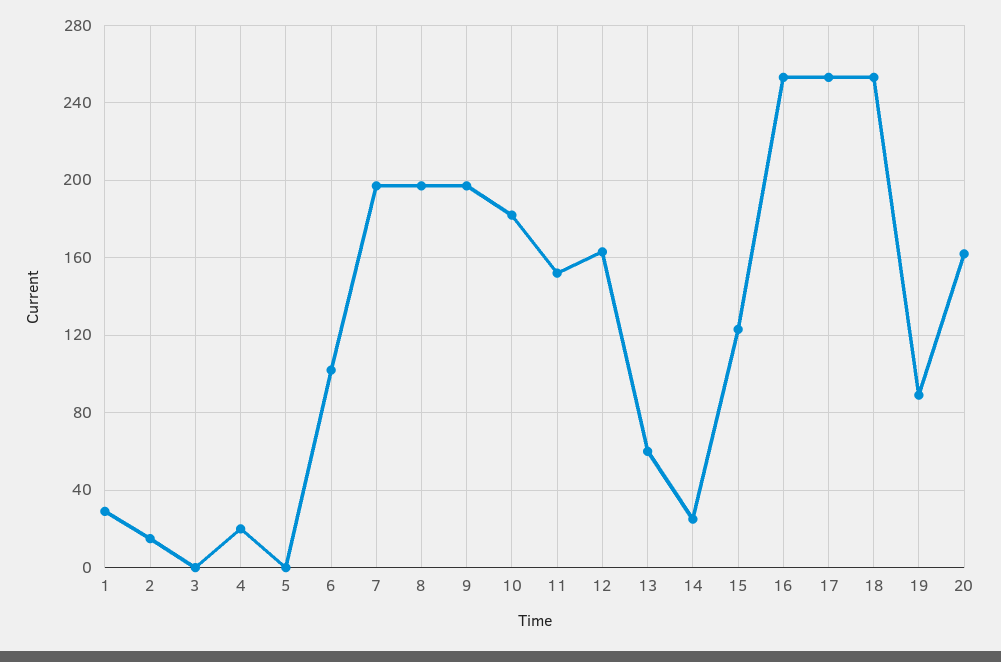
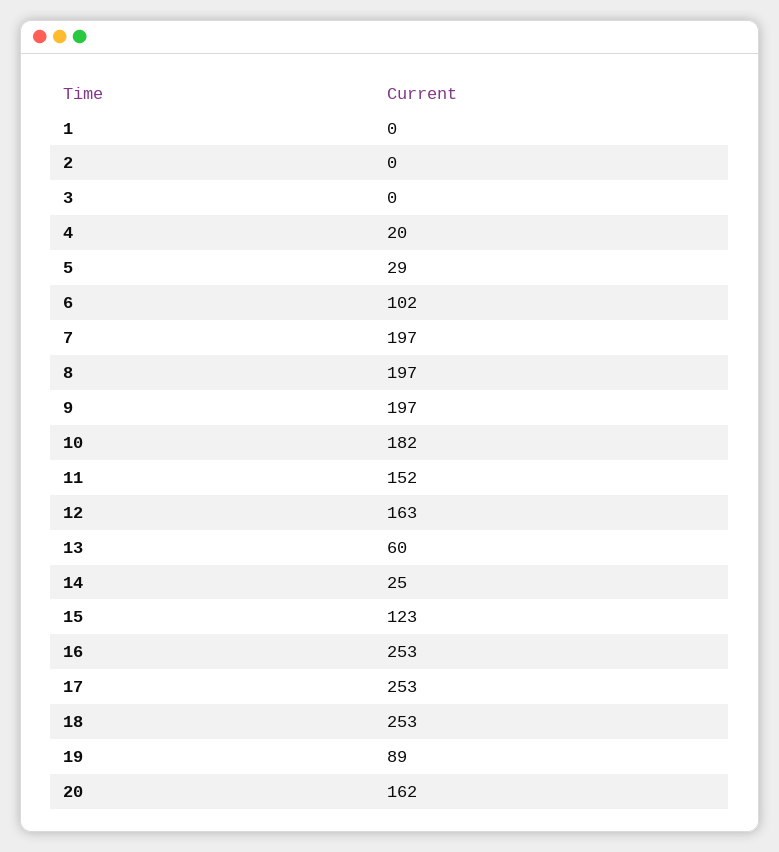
1: 30 -> 0
2: 15 -> 0
5: 0 -> 29

